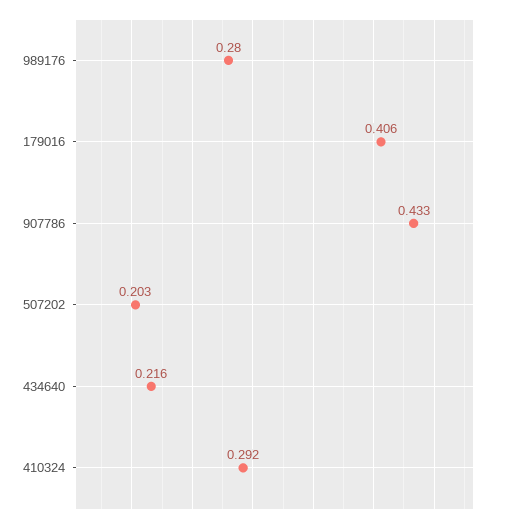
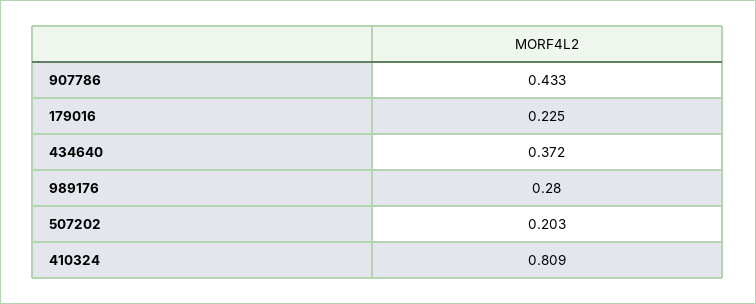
179016: 0.406 -> 0.225
434640: 0.216 -> 0.372
410324: 0.292 -> 0.809

